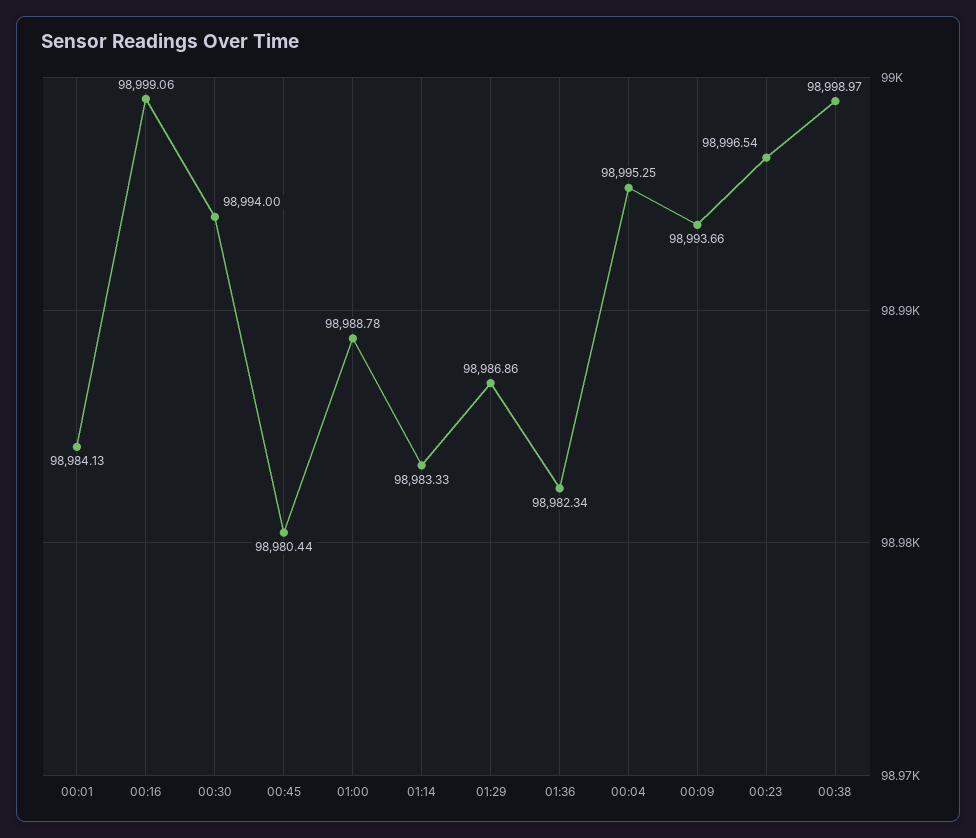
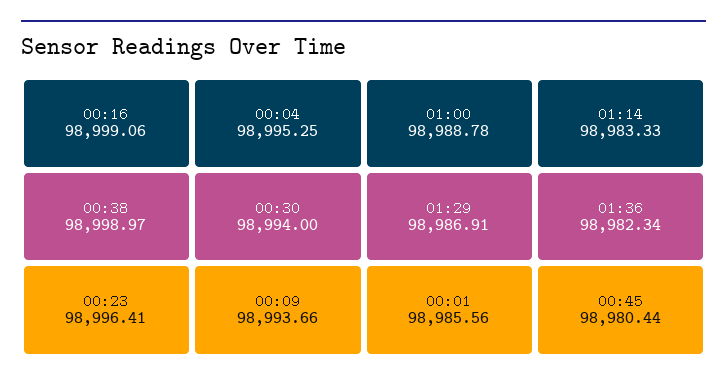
00:01: 98984.13 -> 98985.56
01:29: 98986.86 -> 98986.91
00:23: 98996.54 -> 98996.41

